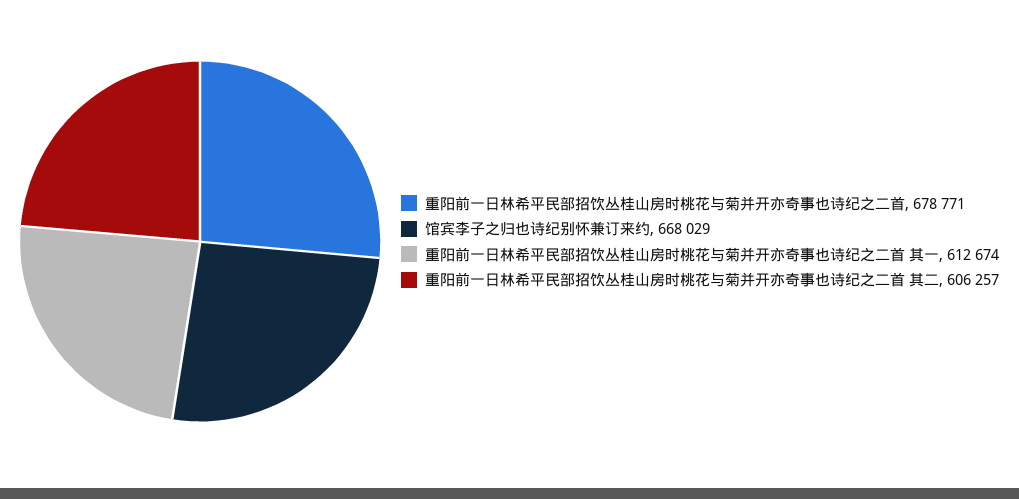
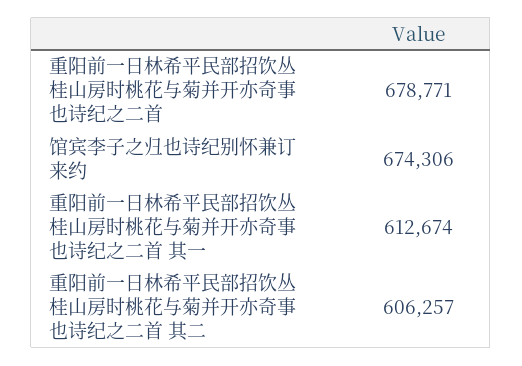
馆宾李子之归也诗纪别怀兼订来约: 668029 -> 674306

